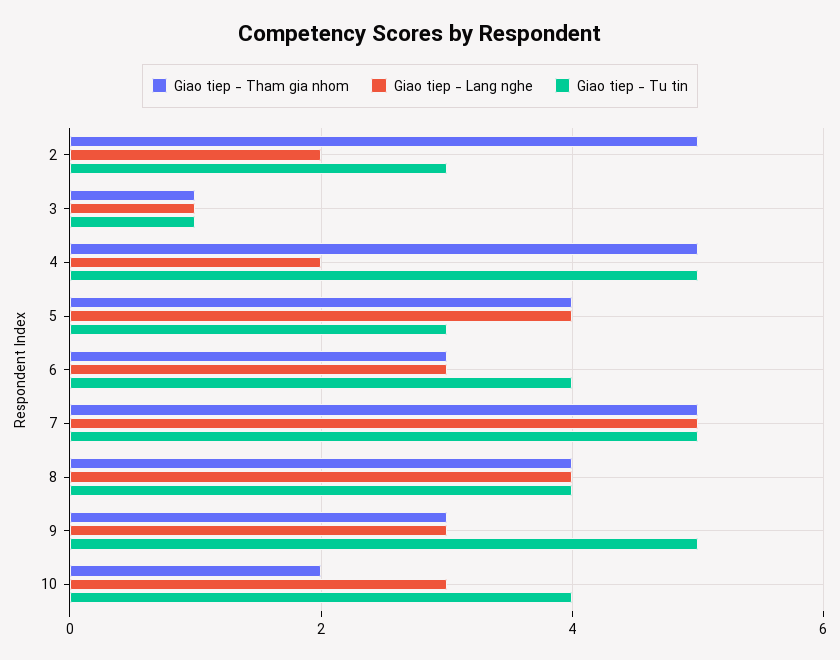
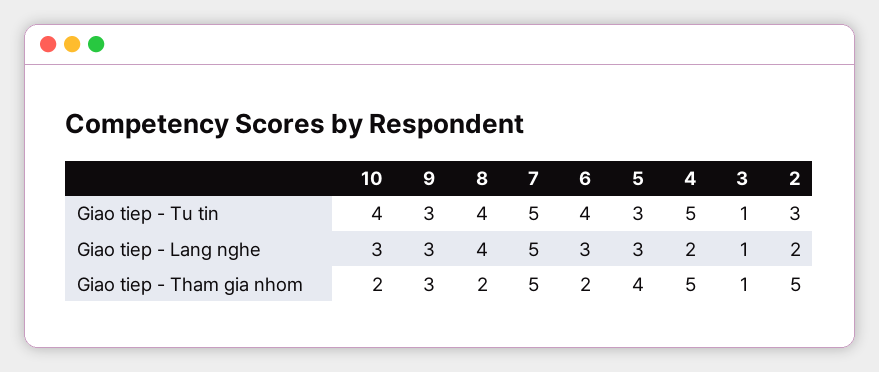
Giao tiep - Lang nghe, 5: 4 -> 3
Giao tiep - Tham gia nhom, 6: 3 -> 2
Giao tiep - Tham gia nhom, 8: 4 -> 2
Giao tiep - Tu tin, 9: 5 -> 3

